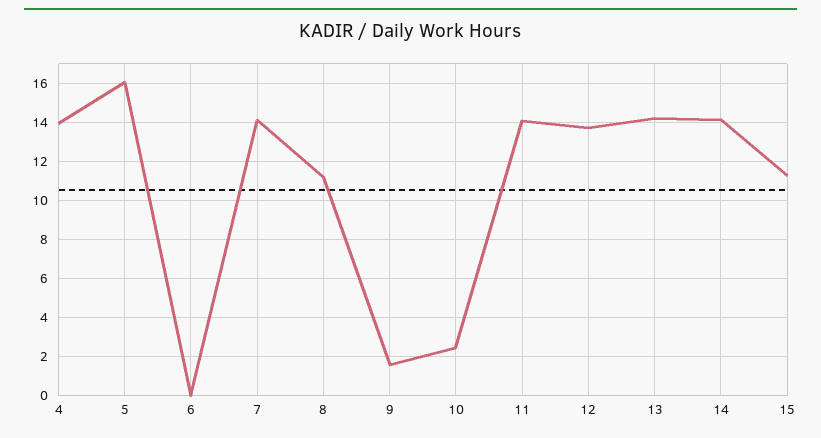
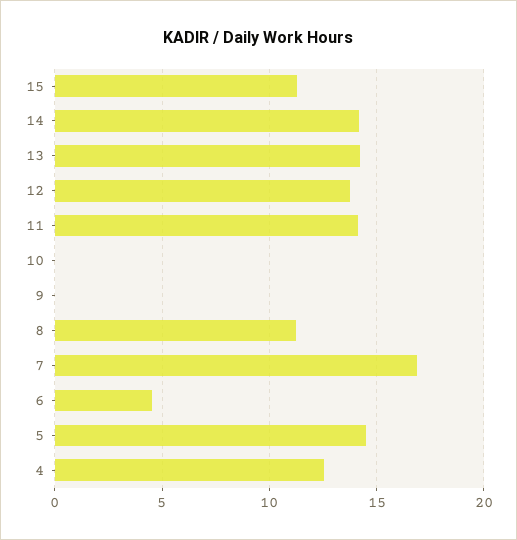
4: 14 -> 12.5
5: 16 -> 14.5
6: 0 -> 4.5
7: 14 -> 17
9: 1.5 -> 0
10: 2.5 -> 0

